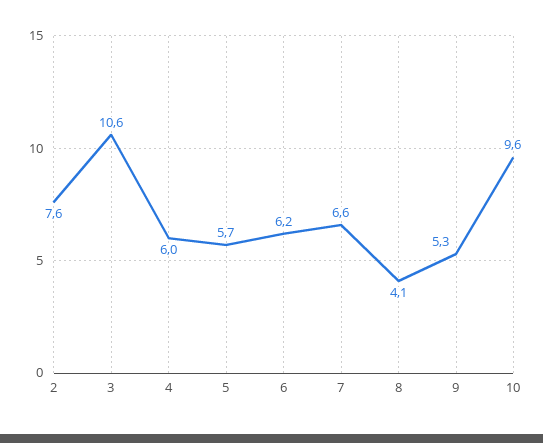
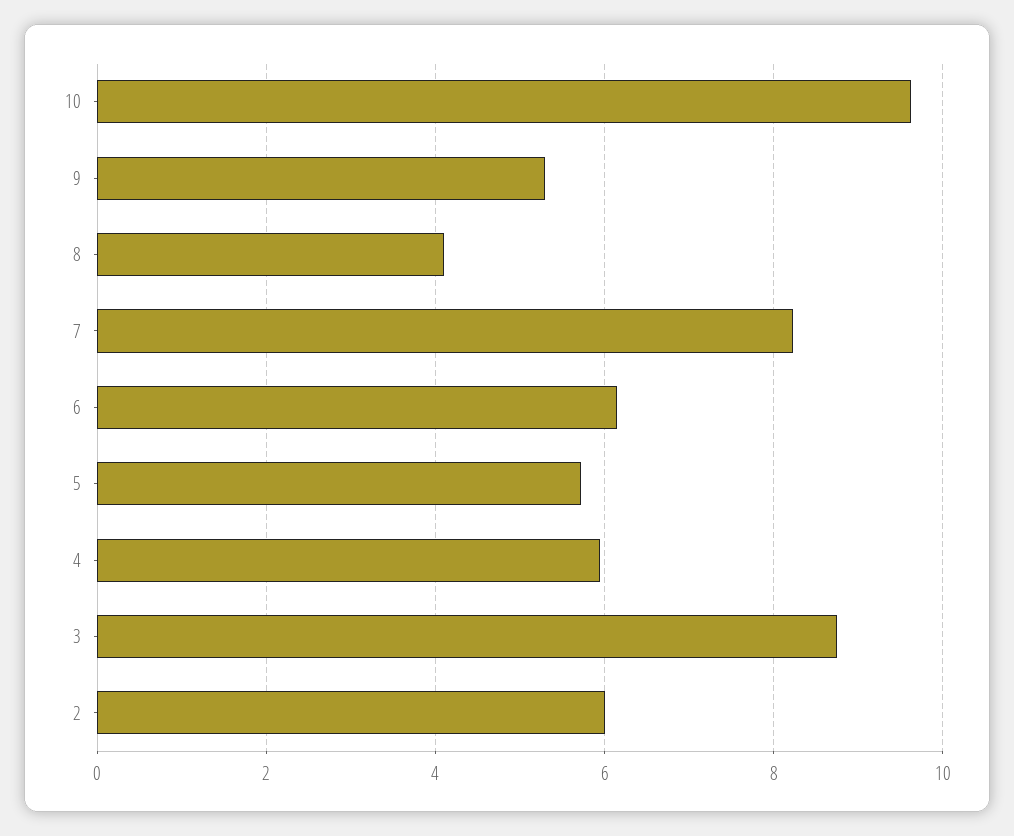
2: 7.6 -> 6
3: 10.6 -> 8.8
7: 6.6 -> 8.2

